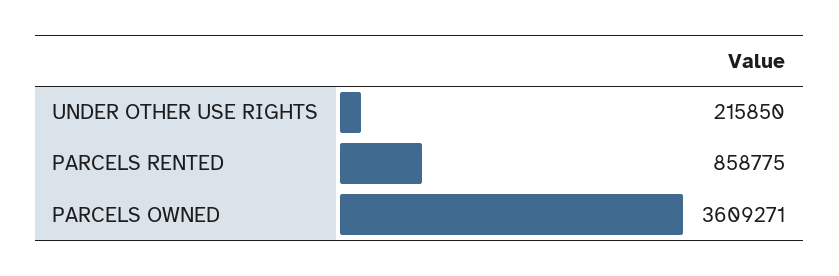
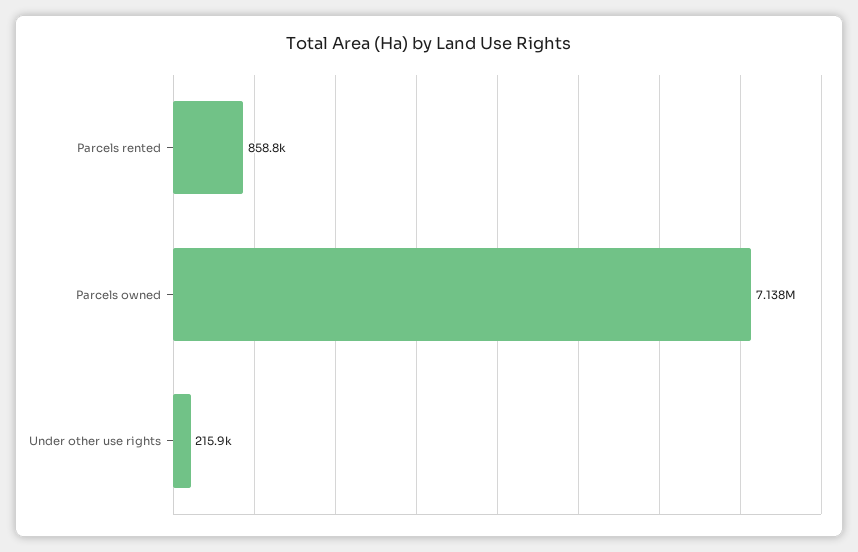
PARCELS OWNED: 3609271 -> 7138000

